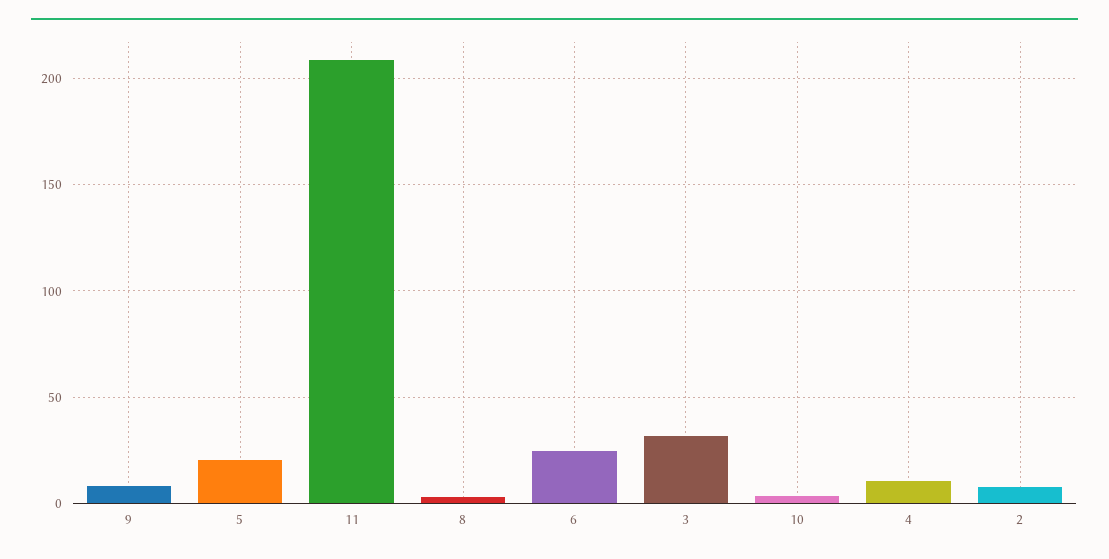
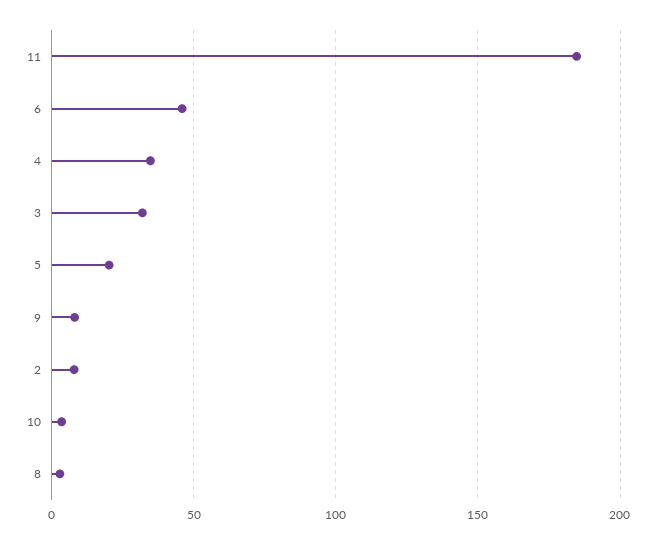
11: 210 -> 185
6: 25 -> 45
4: 10 -> 35

